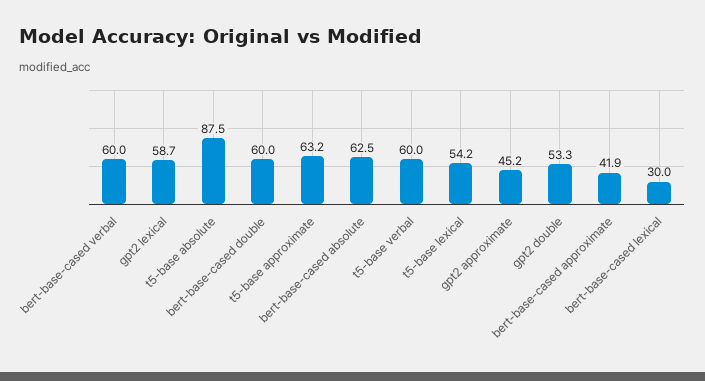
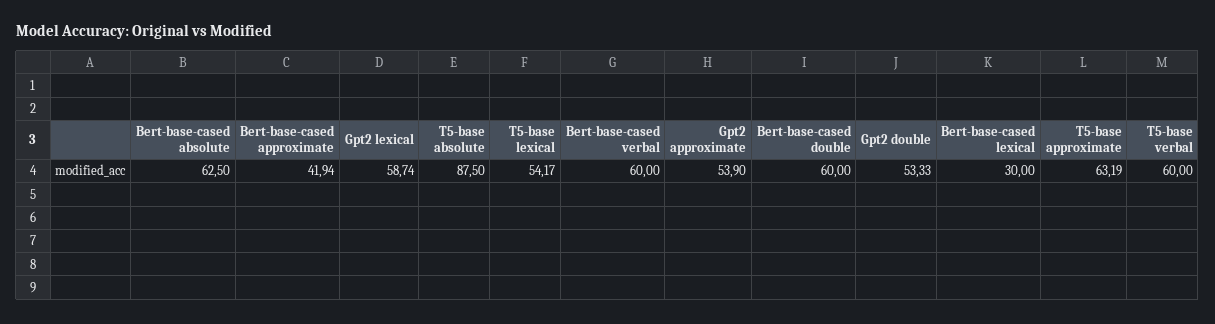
gpt2 approximate: 45.2 -> 53.9

